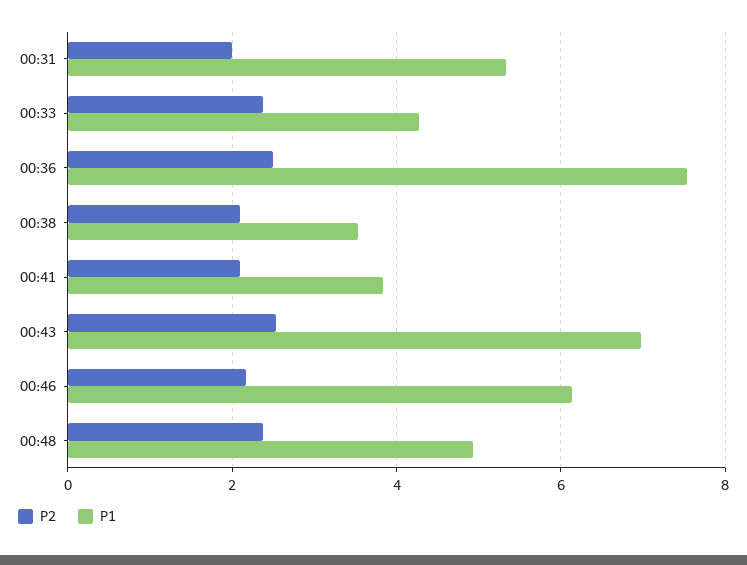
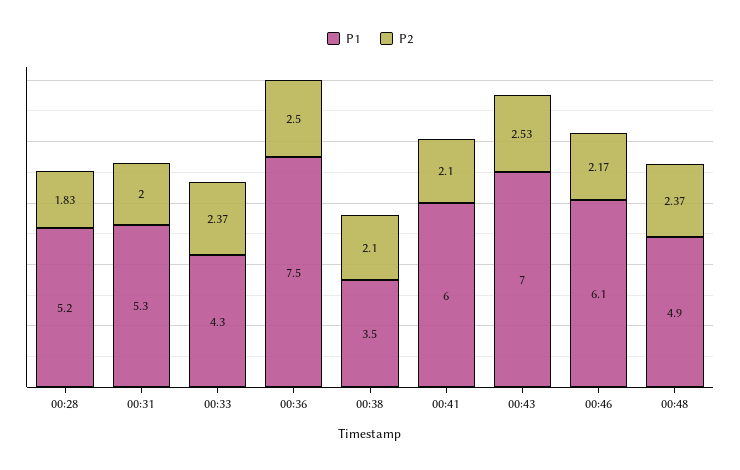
P1, 00:41: 3.8 -> 6
P1, 00:28: none -> 5.2
P2, 00:28: none -> 1.83

